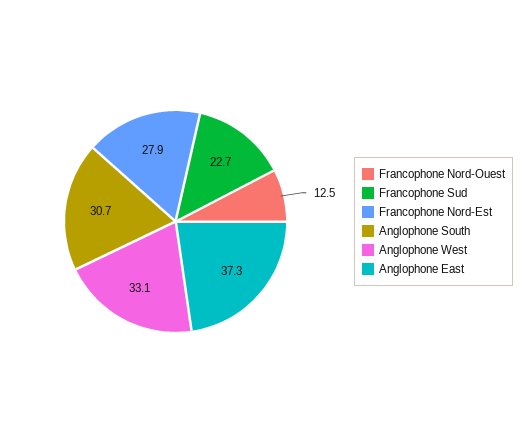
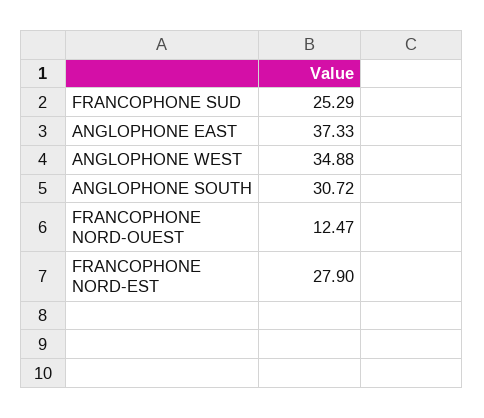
Francophone Sud: 22.7 -> 25.29
Anglophone West: 33.1 -> 34.88

